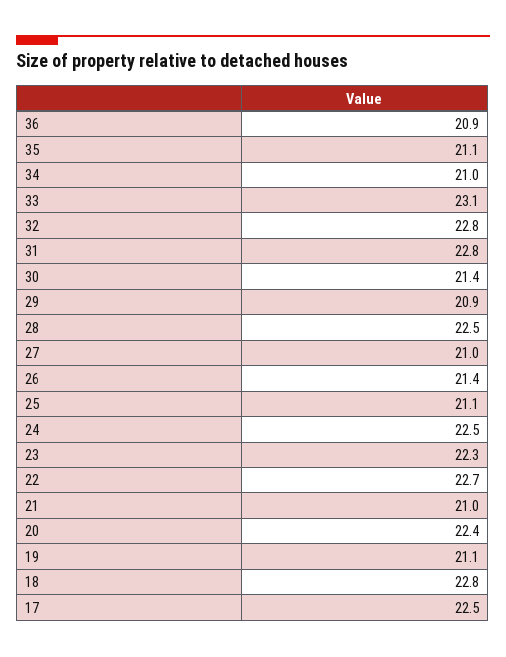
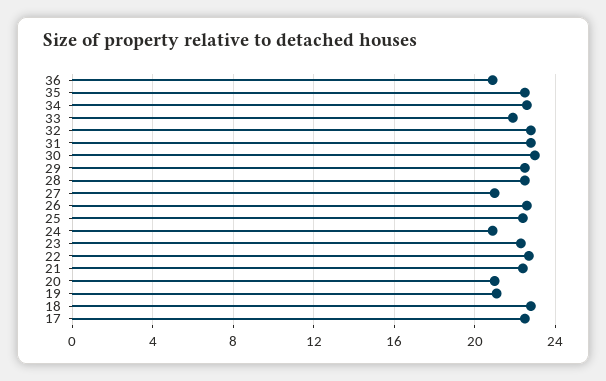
35: 21.1 -> 22.5
34: 21 -> 22.5
33: 23.1 -> 22
30: 21.4 -> 23
29: 20.9 -> 22.5
26: 21.4 -> 22.5
25: 21.1 -> 22.5
24: 22.5 -> 21
21: 21 -> 22.5
20: 22.4 -> 21

